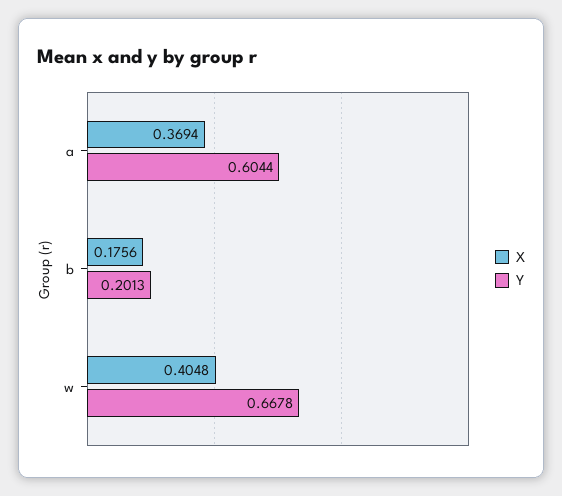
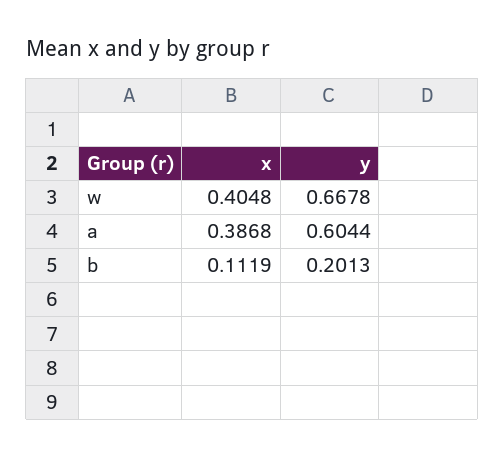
X, a: 0.3694 -> 0.3868
X, b: 0.1756 -> 0.1119

